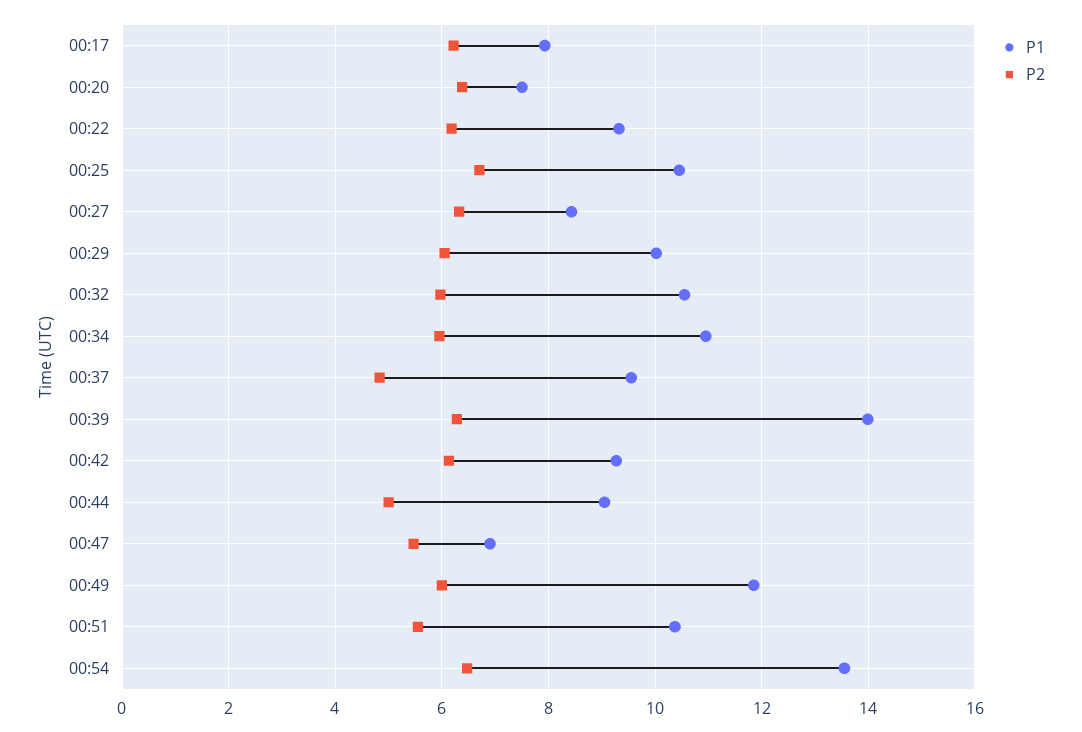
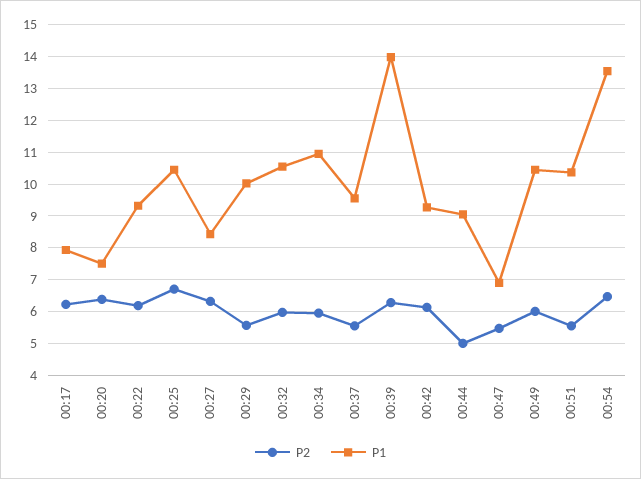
P2, 00:29: 6 -> 5.6
P2, 00:37: 4.8 -> 5.6
P1, 00:49: 11.8 -> 10.4

